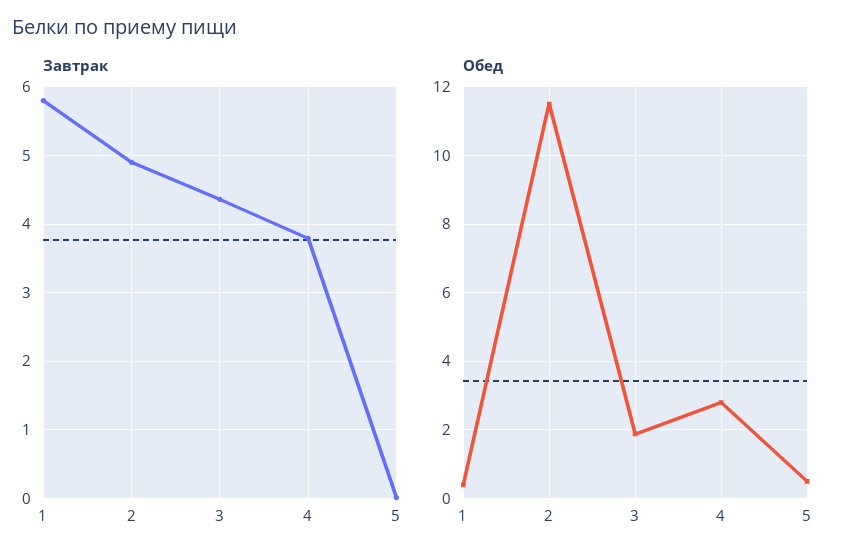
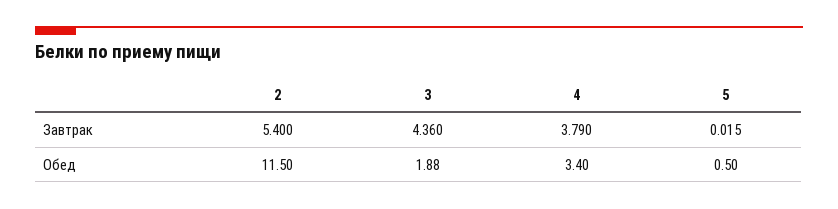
Завтрак, 1: 5.8 -> none
Завтрак, 2: 4.9 -> 5.4
Обед, 1: 0.4 -> none
Обед, 4: 2.8 -> 3.4

